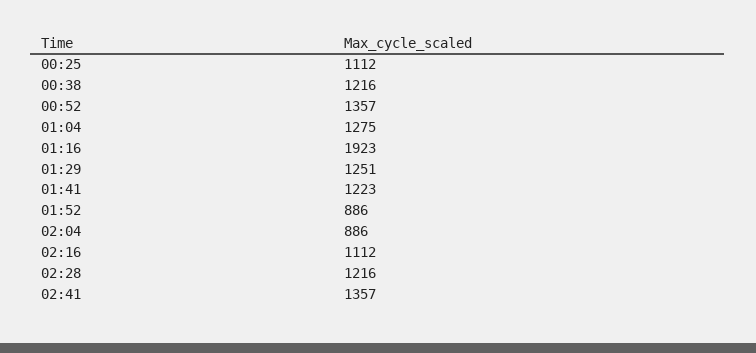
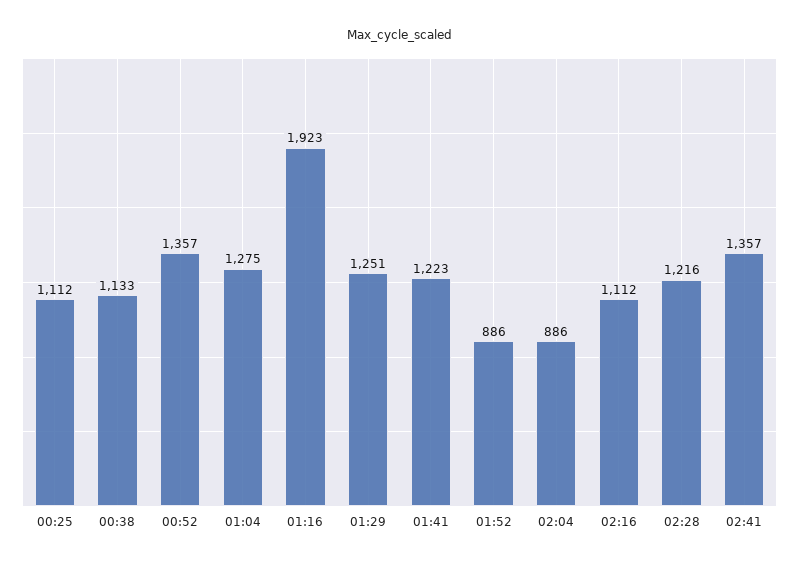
00:38: 1216 -> 1133

